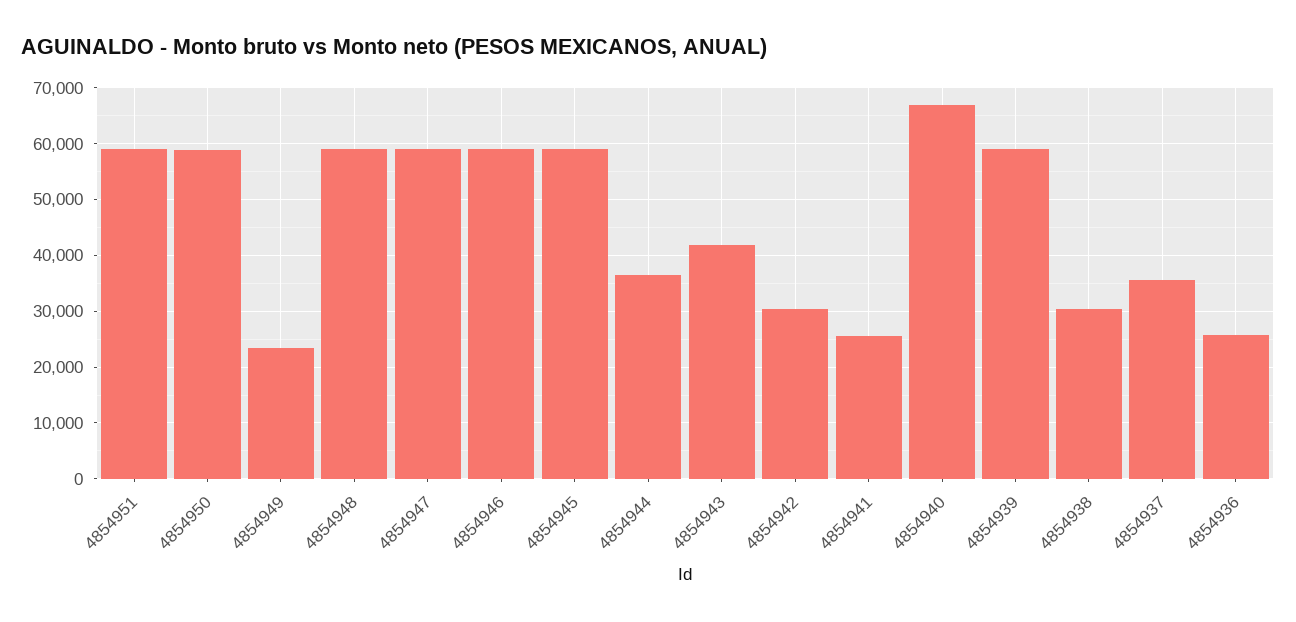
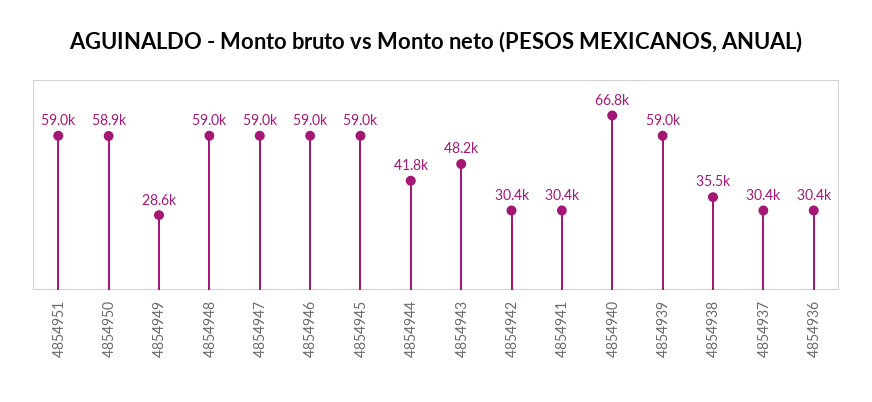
4854949: 24000 -> 28600
4854944: 36000 -> 41800
4854943: 42000 -> 48200
4854941: 26000 -> 30400
4854938: 30000 -> 35500
4854937: 36000 -> 30400
4854936: 26000 -> 30400

